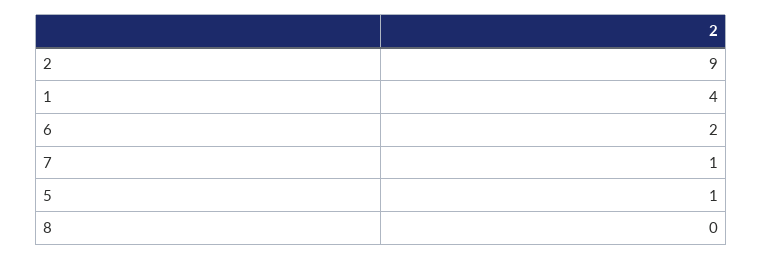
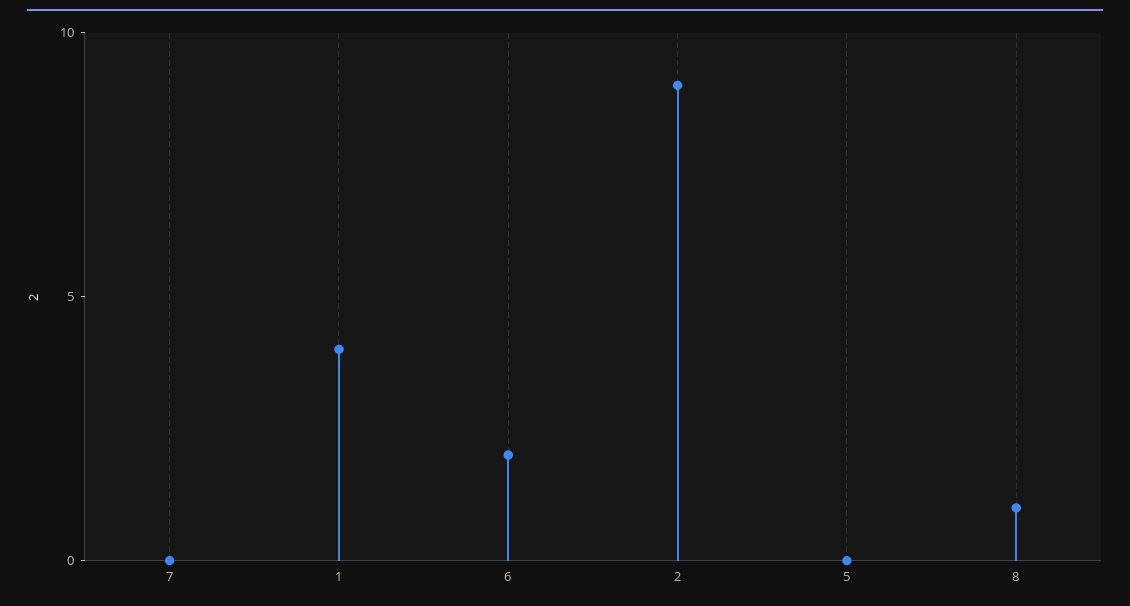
7: 1 -> 0
5: 1 -> 0
8: 0 -> 1

